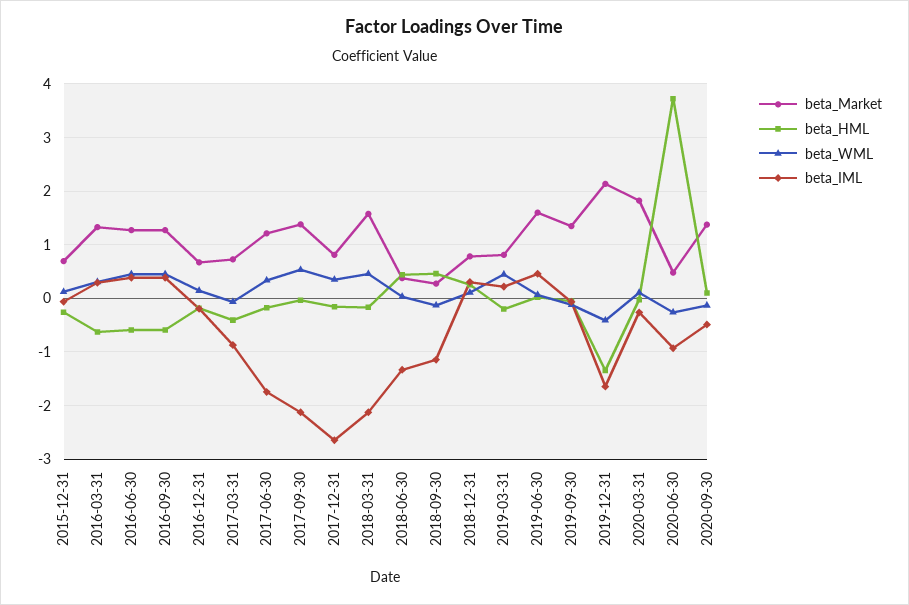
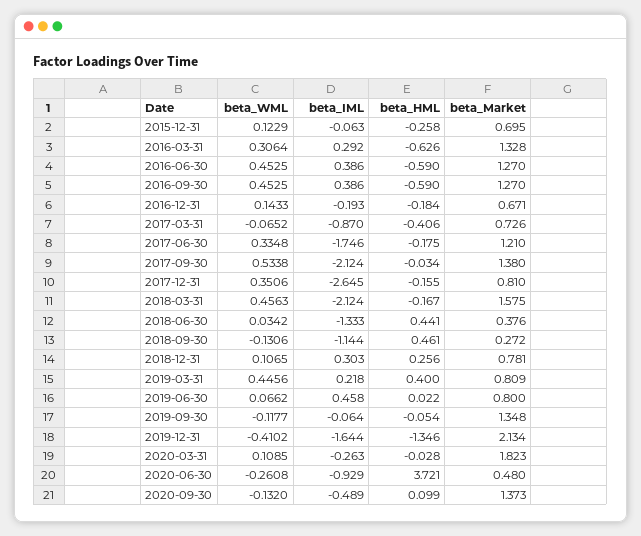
beta_HML, 2019-03-31: -0.2 -> 0.4
beta_Market, 2019-06-30: 1.6 -> 0.8

